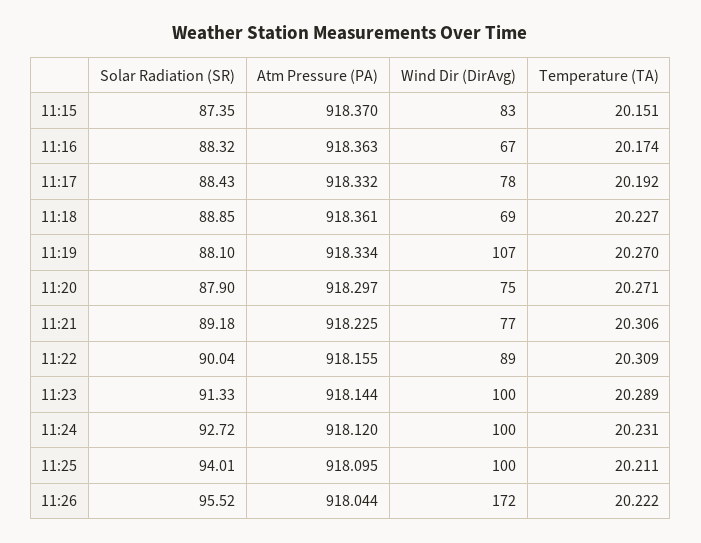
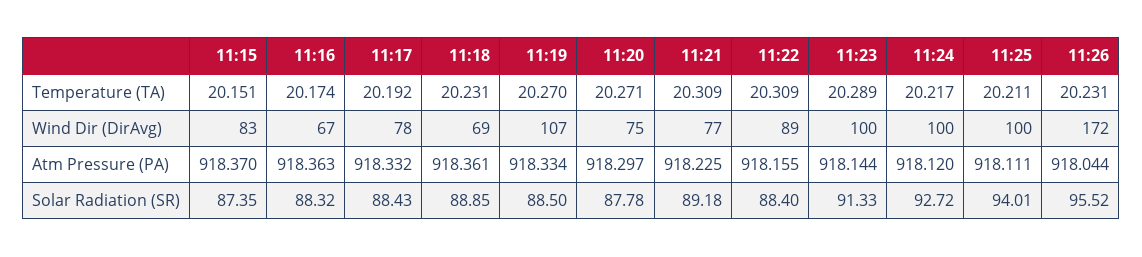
Temperature (TA), 11:18: 20.227 -> 20.231
Solar Radiation (SR), 11:19: 88.1 -> 88.5
Solar Radiation (SR), 11:20: 87.9 -> 87.78
Temperature (TA), 11:21: 20.306 -> 20.309
Solar Radiation (SR), 11:22: 90.04 -> 88.4
Temperature (TA), 11:24: 20.231 -> 20.217
Atm Pressure (PA), 11:25: 918.095 -> 918.111
Temperature (TA), 11:26: 20.222 -> 20.231

